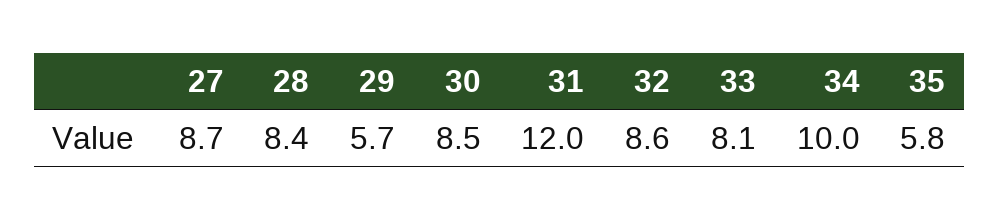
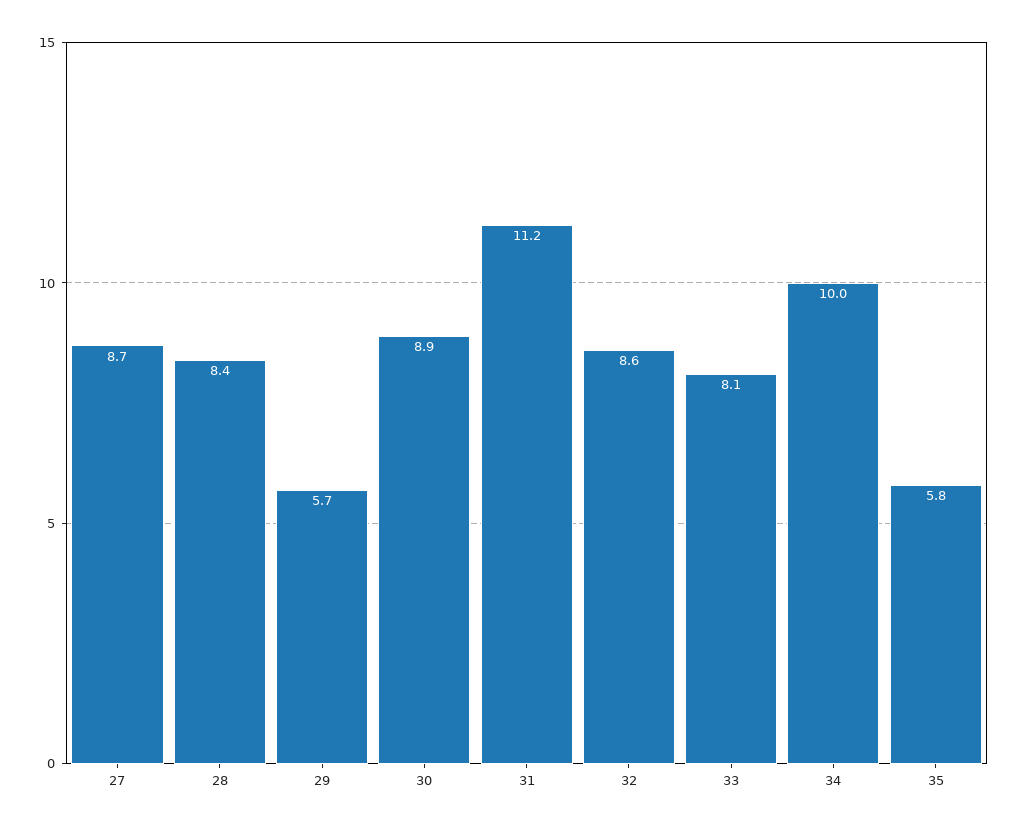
30: 8.5 -> 8.9
31: 12 -> 11.2

